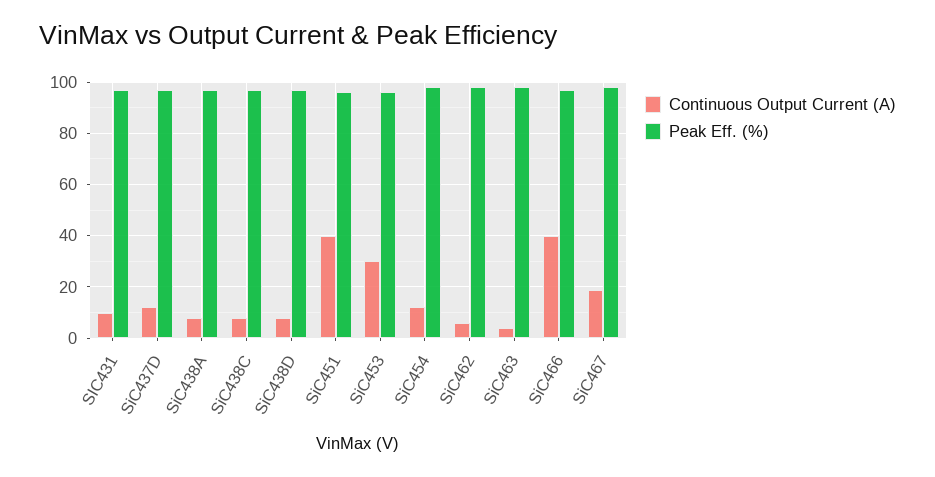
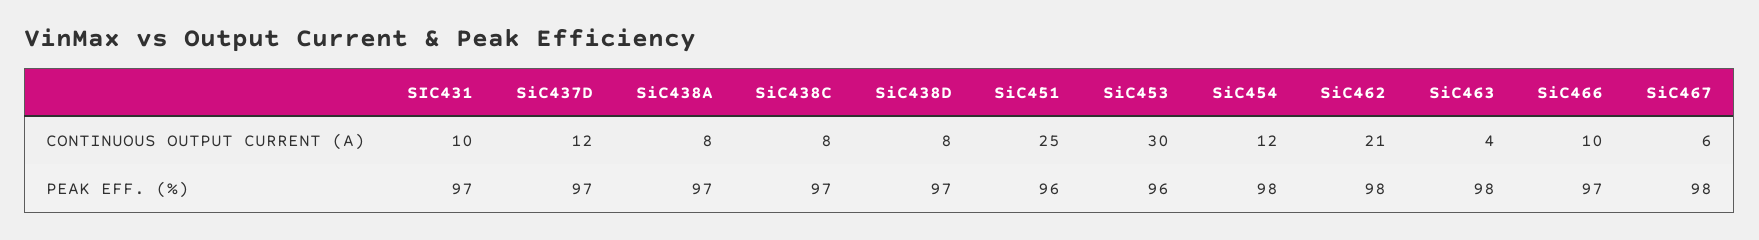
Continuous Output Current (A), SiC451: 40 -> 25
Continuous Output Current (A), SiC462: 5 -> 21
Continuous Output Current (A), SiC466: 40 -> 10
Continuous Output Current (A), SiC467: 20 -> 6

